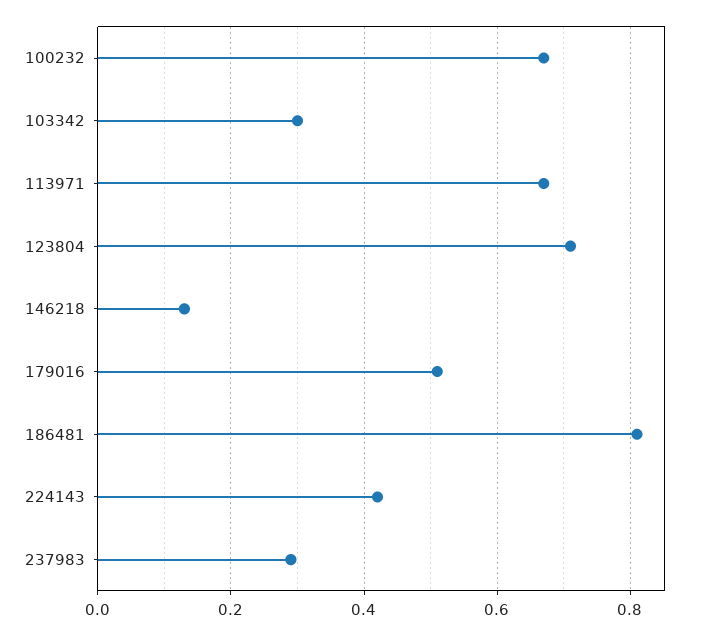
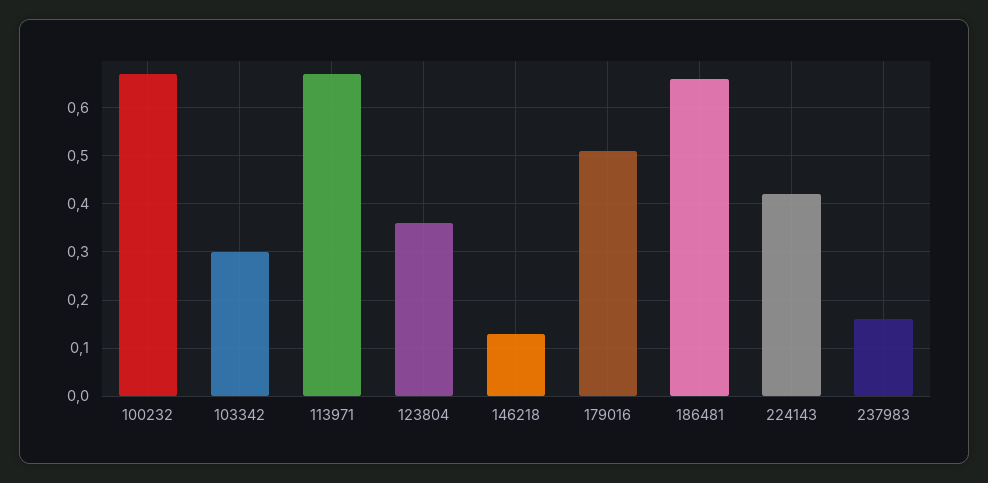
123804: 0.7 -> 0.35
186481: 0.8 -> 0.65
237983: 0.3 -> 0.15

